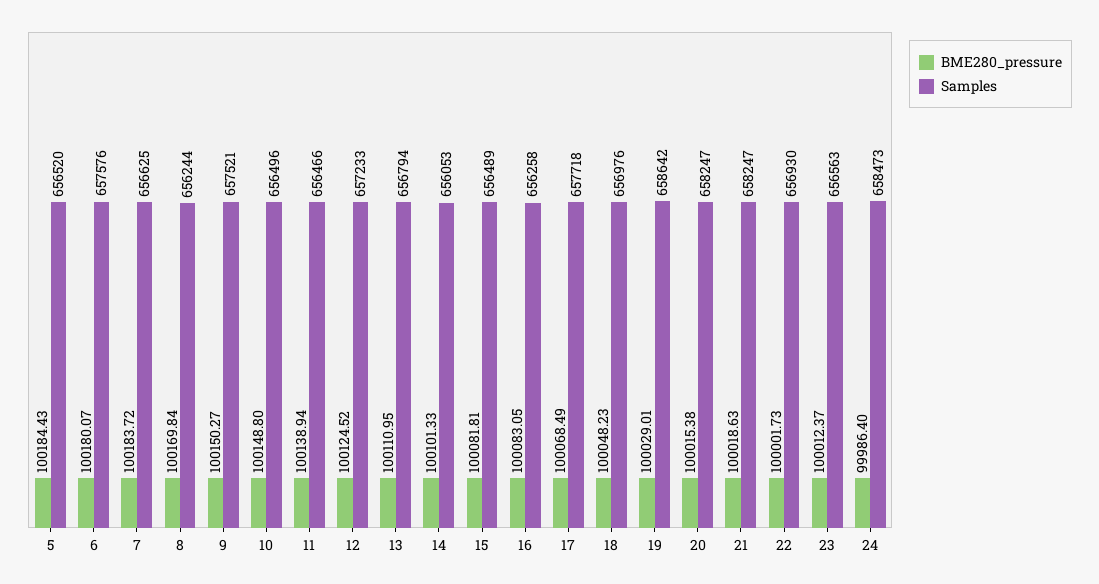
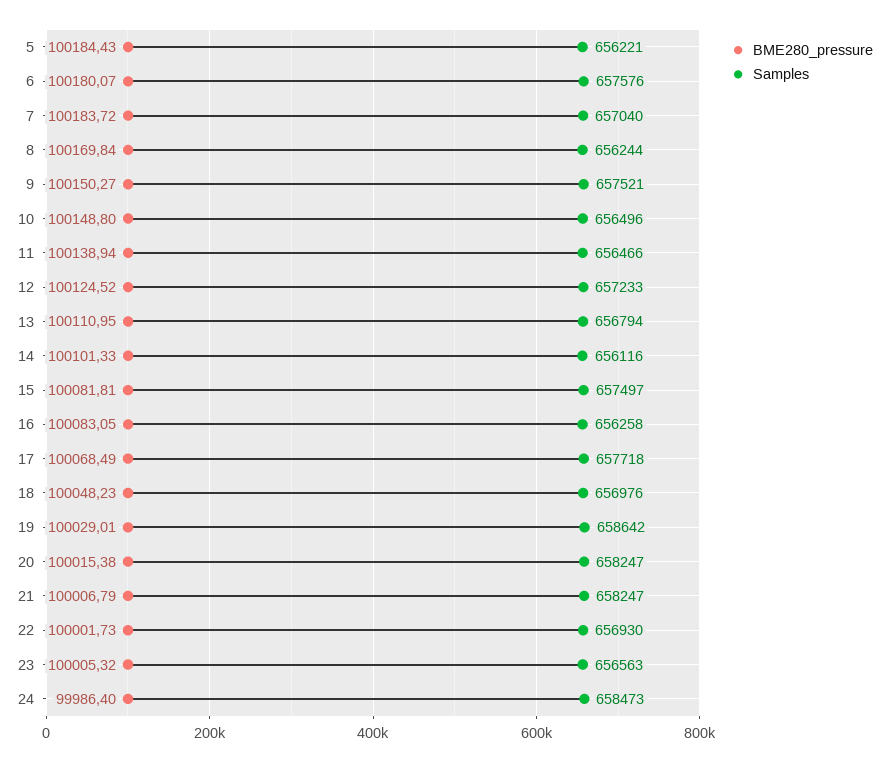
Samples, 5: 656520 -> 656221
Samples, 7: 656625 -> 657040
Samples, 14: 656053 -> 656116
Samples, 15: 656489 -> 657497
BME280_pressure, 21: 100018.63 -> 100006.79
BME280_pressure, 23: 100012.37 -> 100005.32

